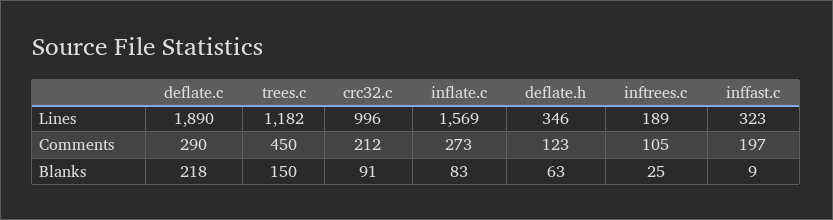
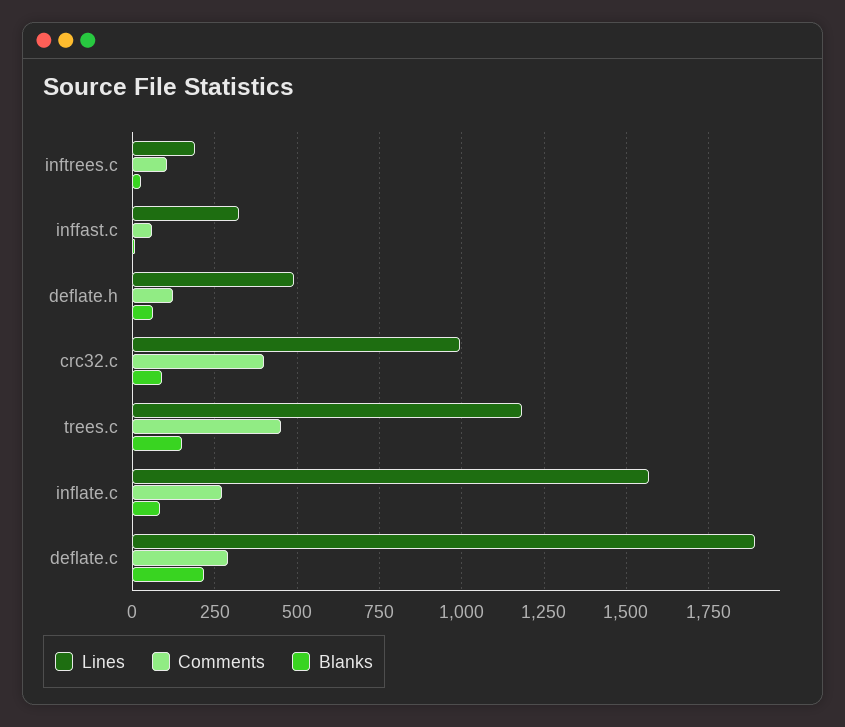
Lines, deflate.h: 346 -> 500
Comments, crc32.c: 212 -> 400
Comments, inffast.c: 197 -> 50

